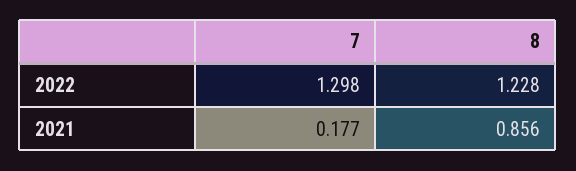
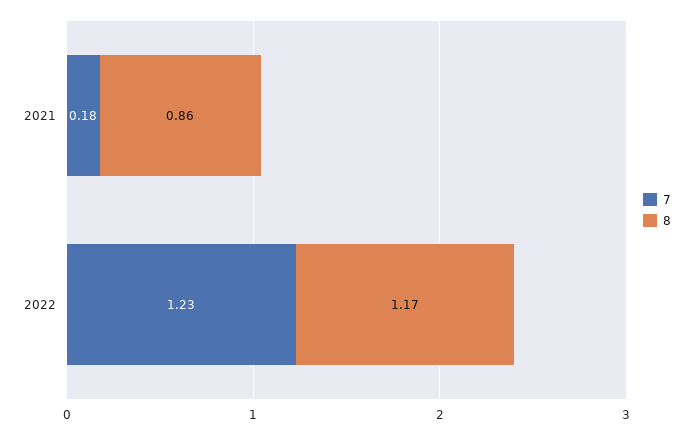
7, 2022: 1.298 -> 1.23
8, 2022: 1.228 -> 1.17

